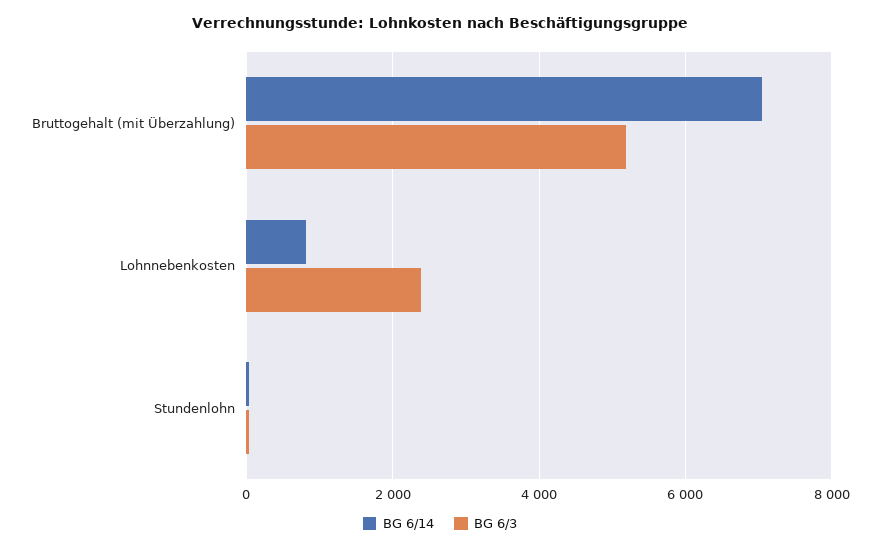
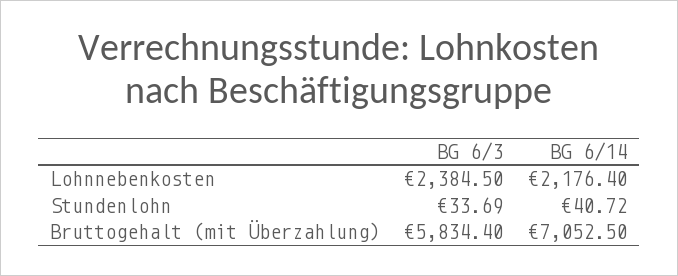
BG 6/3, Bruttogehalt (mit Überzahlung): 5200 -> 5834.4
BG 6/14, Lohnnebenkosten: 800 -> 2176.4

